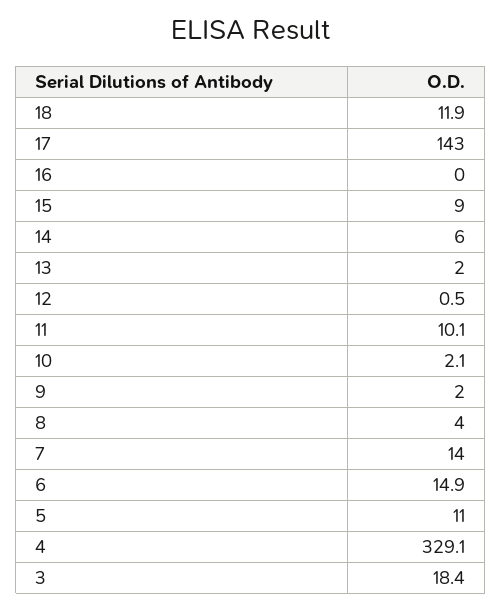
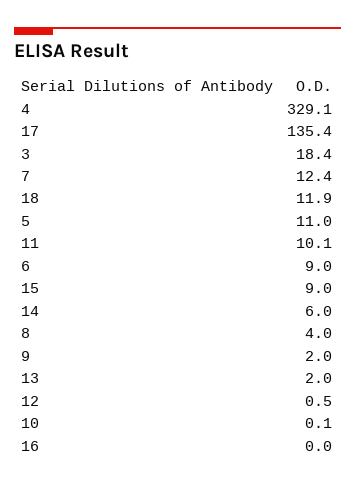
17: 143 -> 135.4
10: 2.1 -> 0.1
7: 14 -> 12.4
6: 14.9 -> 9

